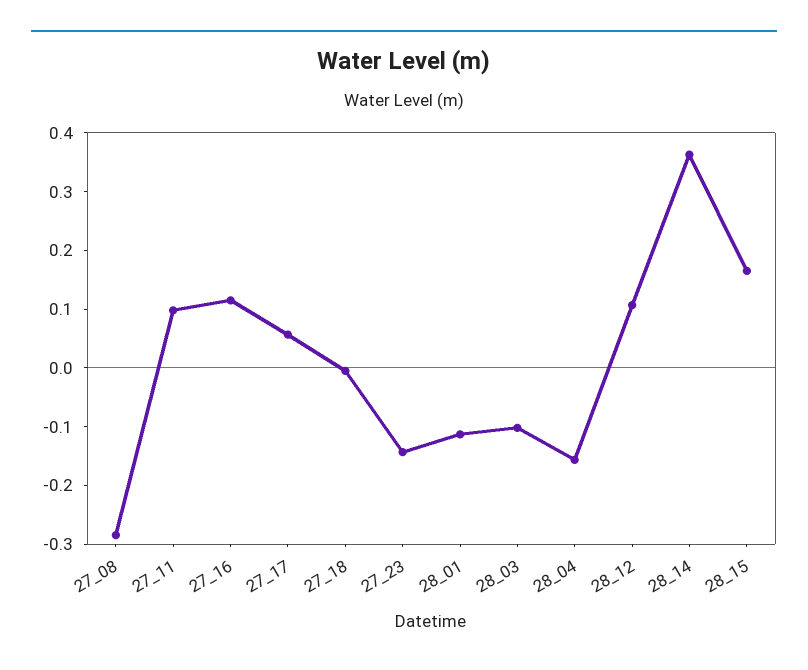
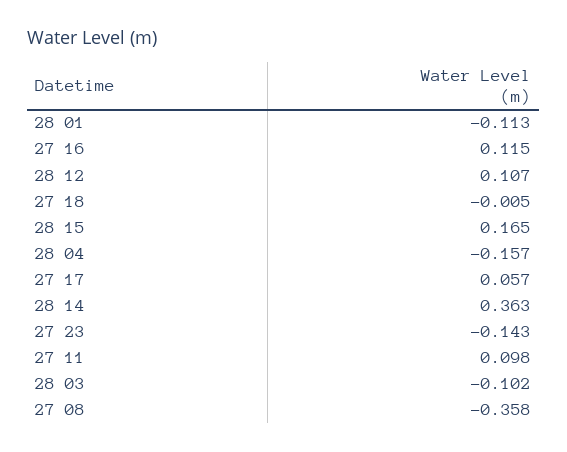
27_08: -0.28 -> -0.358

